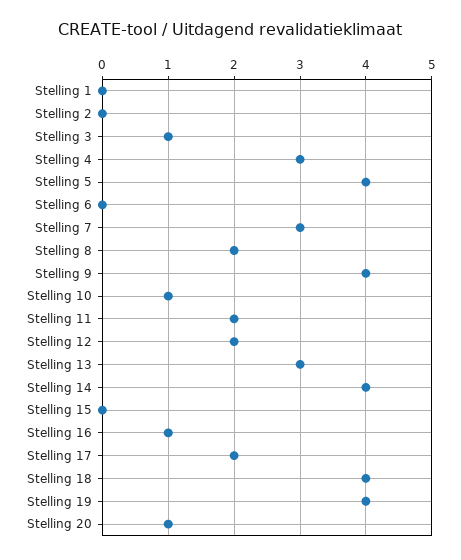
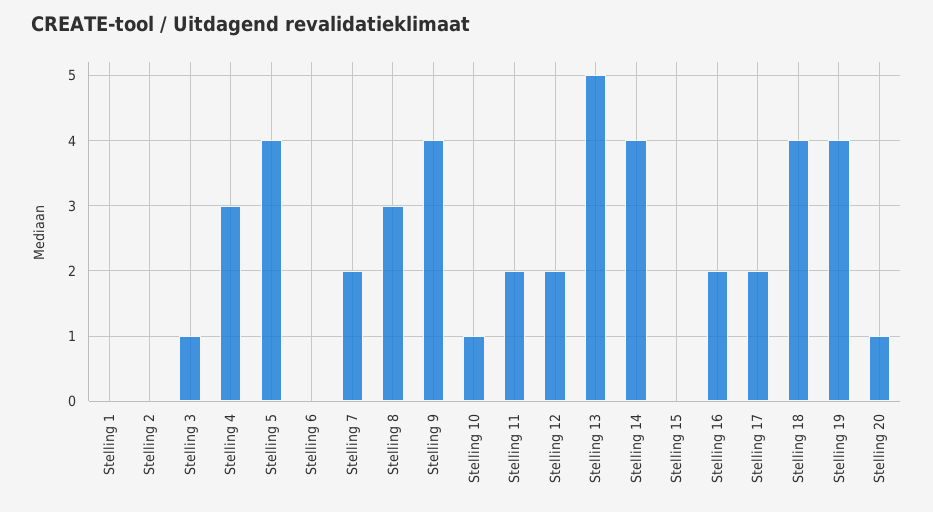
Stelling 7: 3 -> 2
Stelling 8: 2 -> 3
Stelling 13: 3 -> 5
Stelling 16: 1 -> 2

